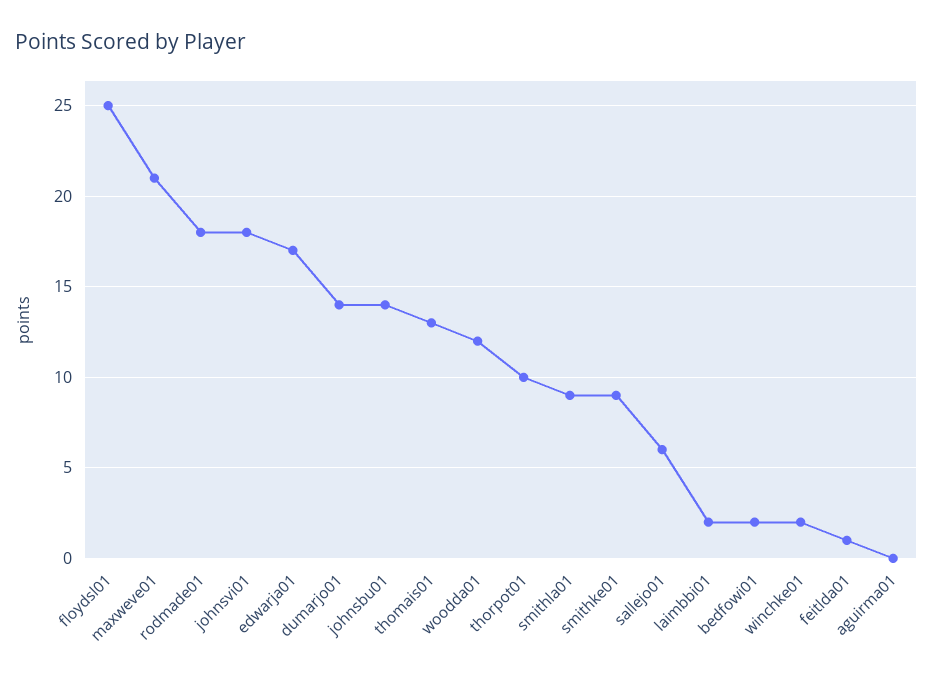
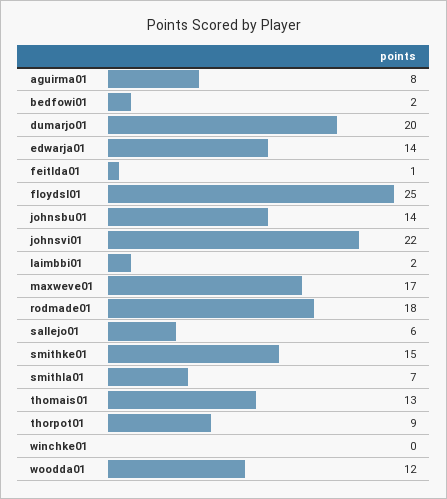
maxweve01: 21 -> 17
johnsvi01: 18 -> 22
edwarja01: 17 -> 14
dumarjo01: 14 -> 20
thorpot01: 10 -> 9
smithla01: 9 -> 7
smithke01: 9 -> 15
winchke01: 2 -> 0
aguirma01: 0 -> 8

